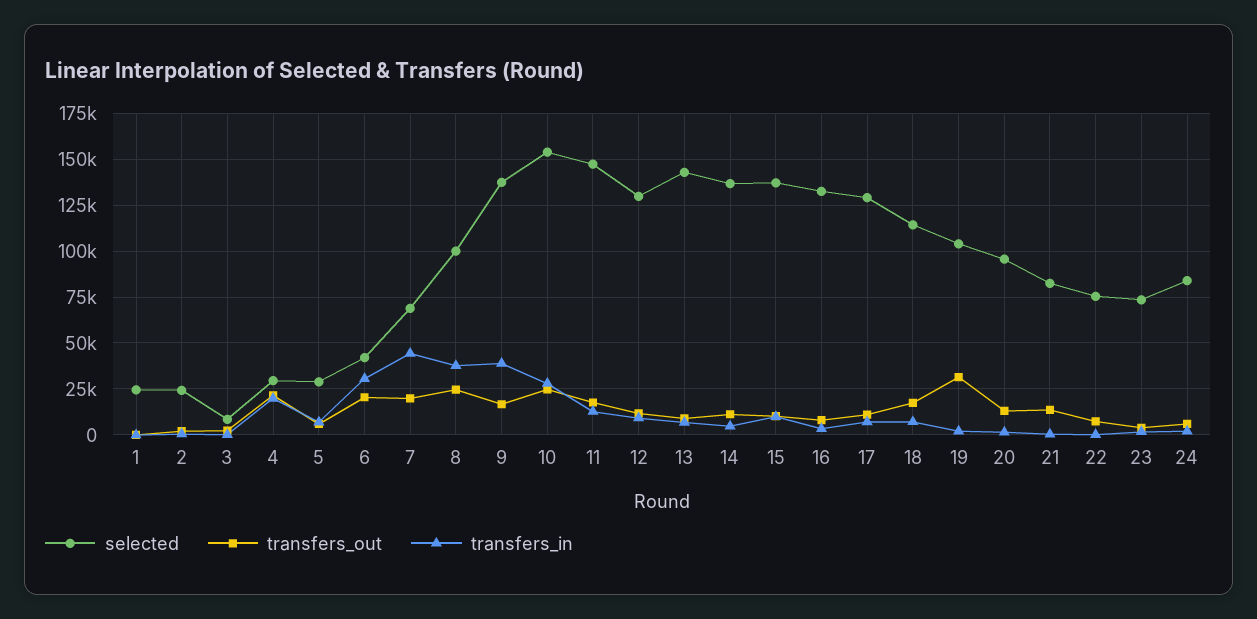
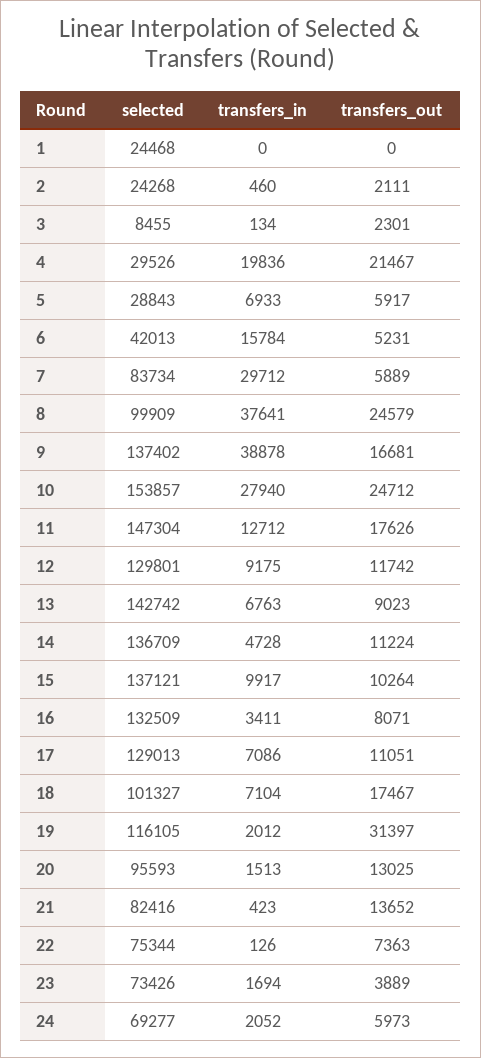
transfers_out, 6: 20000 -> 5231
transfers_in, 6: 30000 -> 15784
selected, 7: 70000 -> 83734
transfers_out, 7: 20000 -> 5889
transfers_in, 7: 45000 -> 29712
selected, 18: 115000 -> 101327
selected, 19: 105000 -> 116105
selected, 24: 85000 -> 69277

